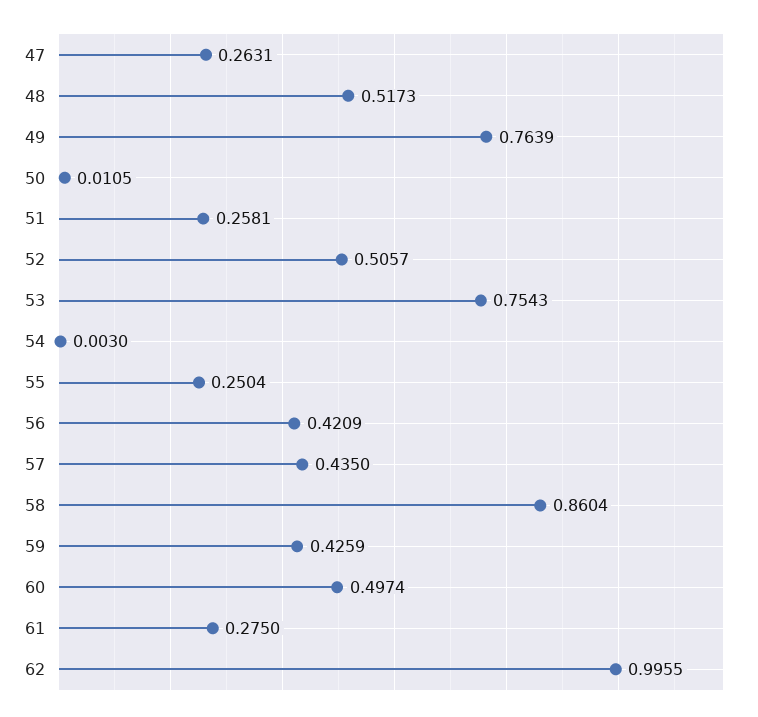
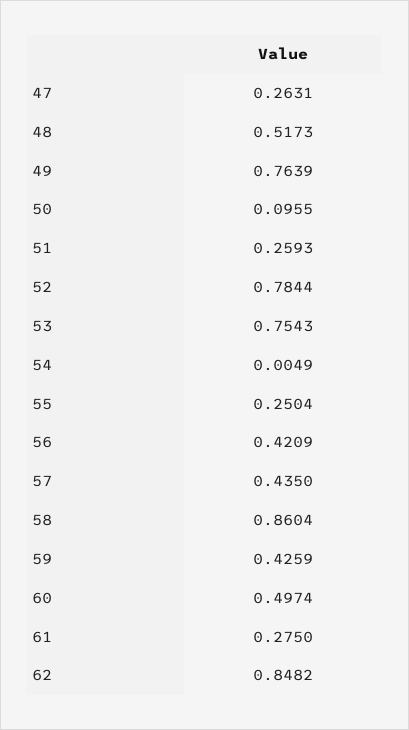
50: 0.0105 -> 0.0955
51: 0.2581 -> 0.2593
52: 0.5057 -> 0.7844
54: 0.003 -> 0.0049
62: 0.9955 -> 0.8482

